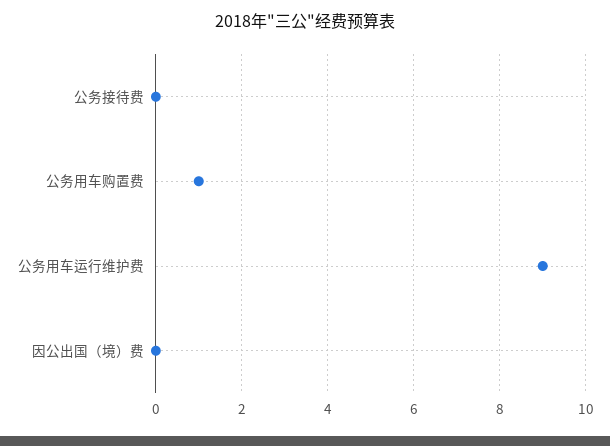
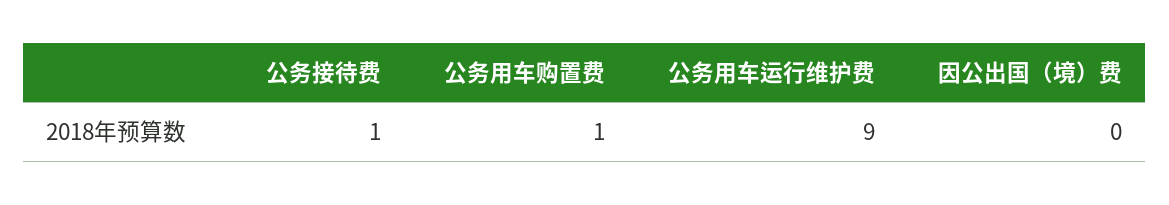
公务接待费: 0 -> 1

